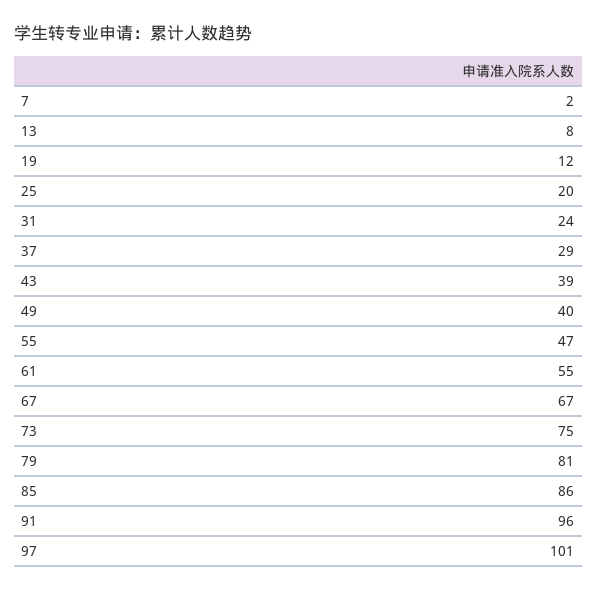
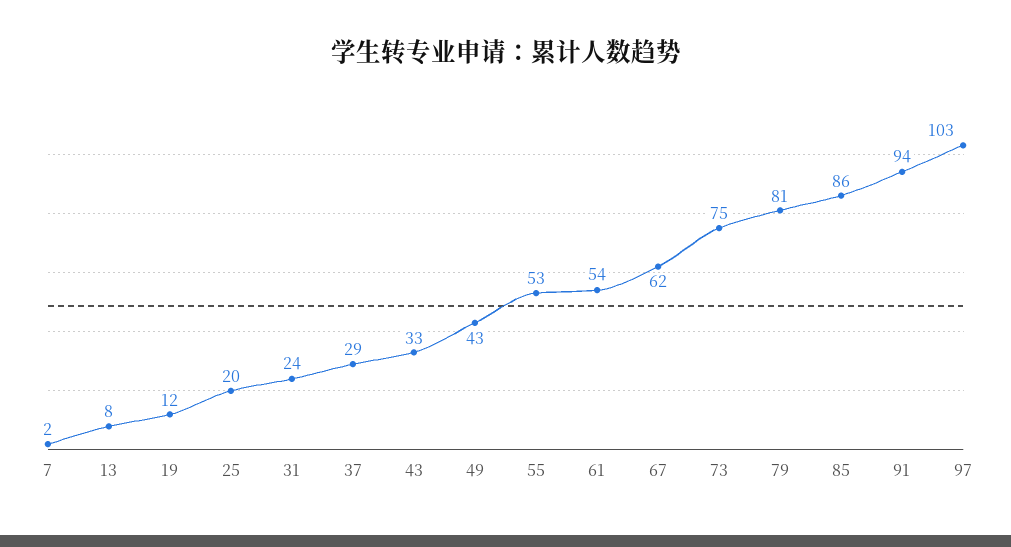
43: 39 -> 33
49: 40 -> 43
55: 47 -> 53
61: 55 -> 54
67: 67 -> 62
91: 96 -> 94
97: 101 -> 103

